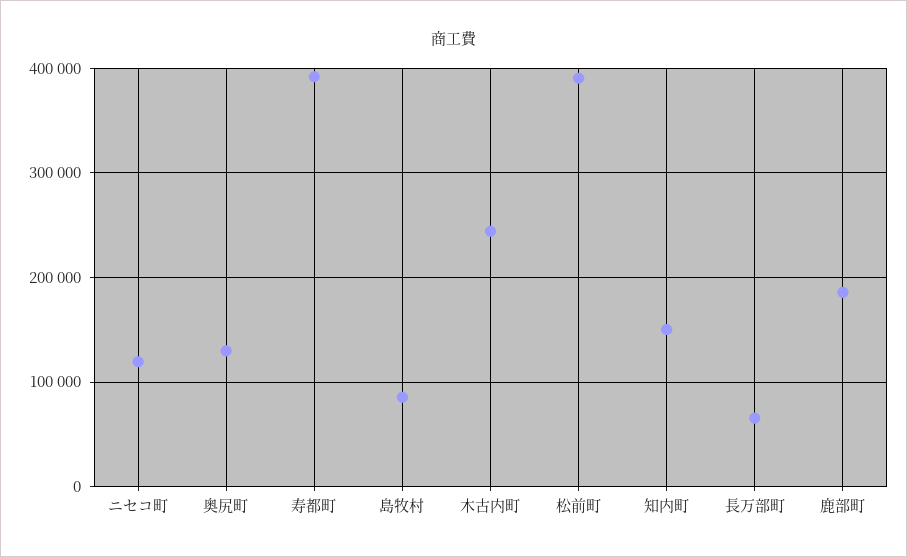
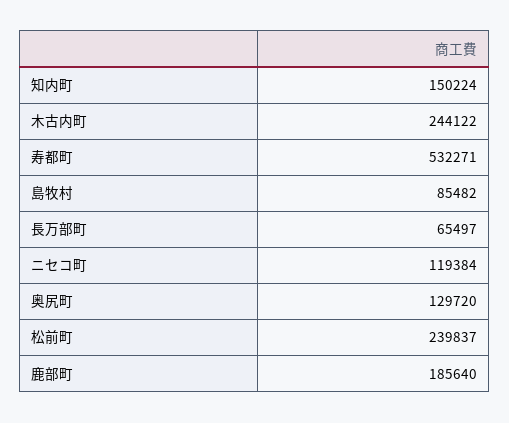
寿都町: 390000 -> 532271
松前町: 390000 -> 239837

